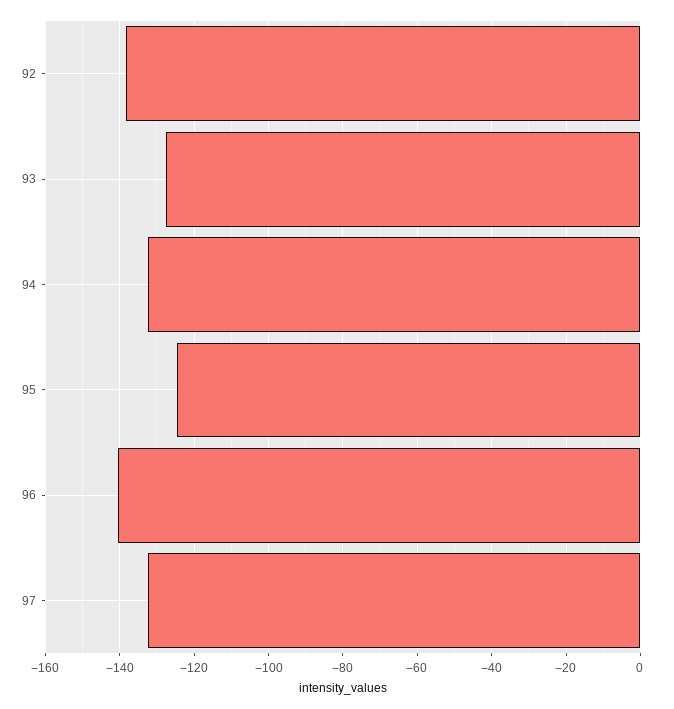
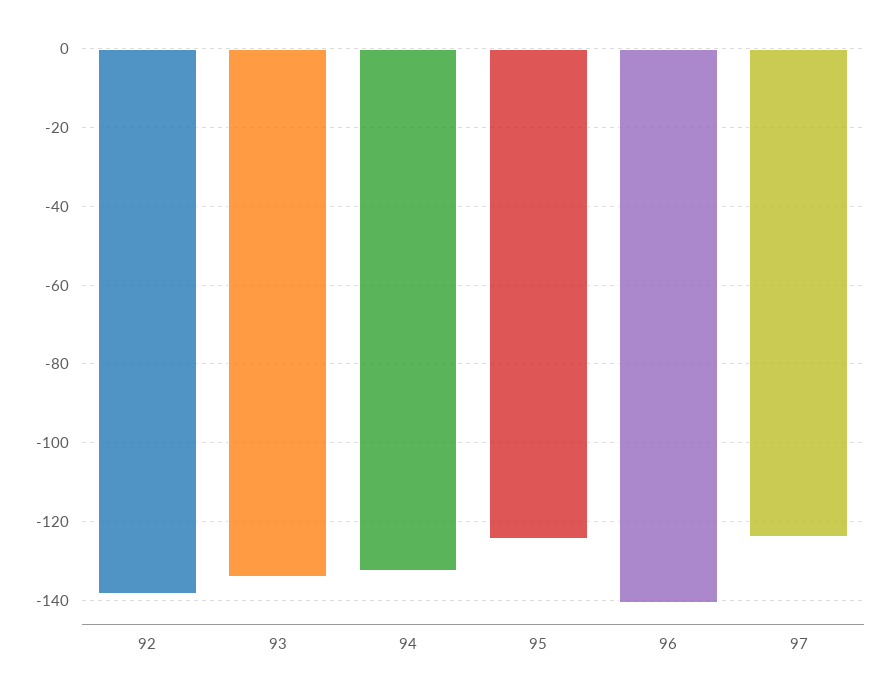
93: -128 -> -134
97: -132 -> -124

